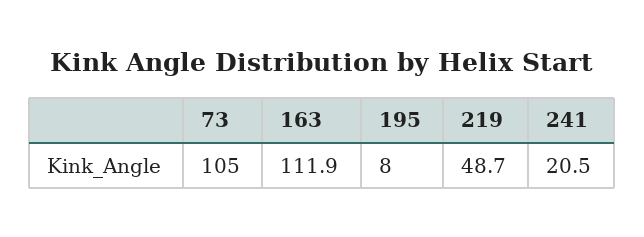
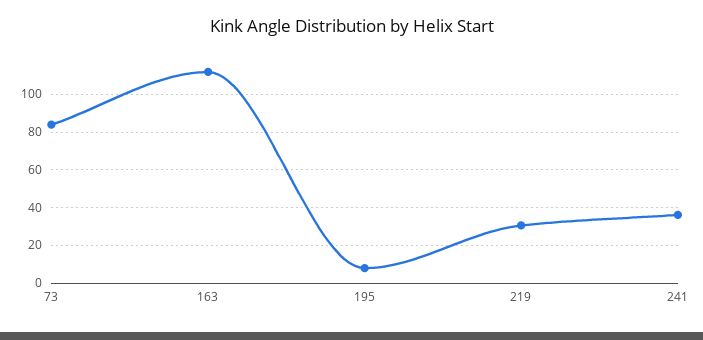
73: 105 -> 85
219: 48.7 -> 30
241: 20.5 -> 35

